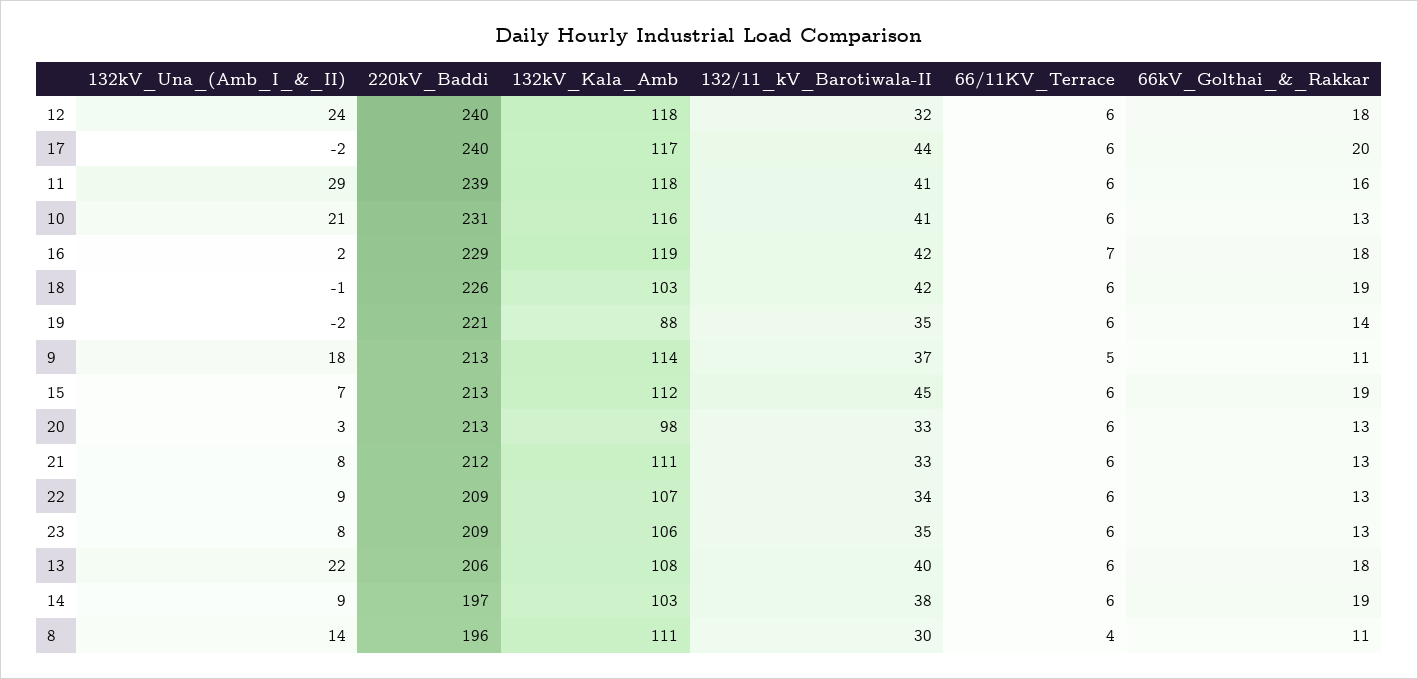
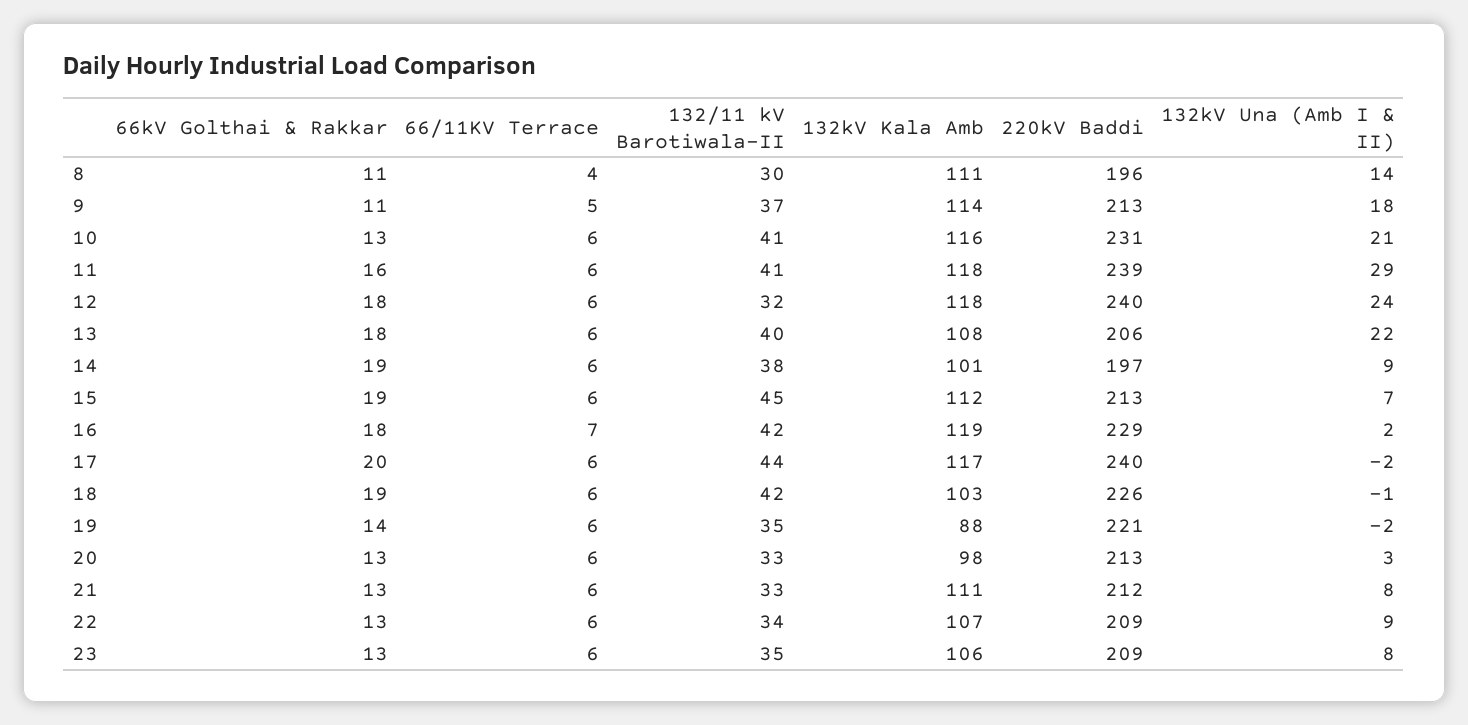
132kV_Kala_Amb, 14: 103 -> 101

